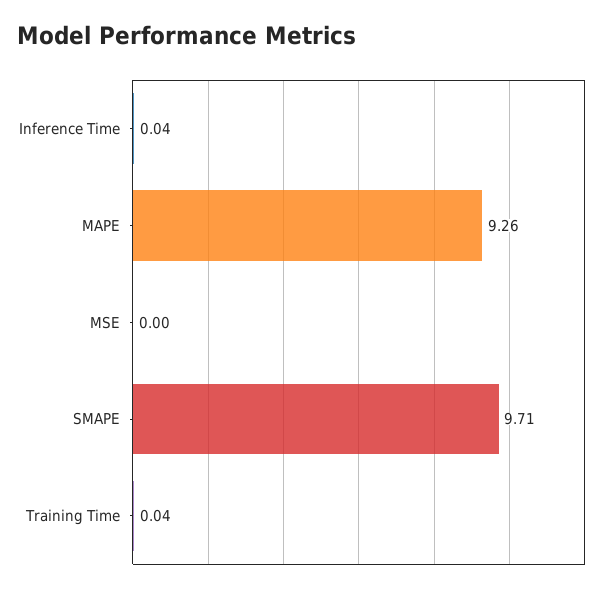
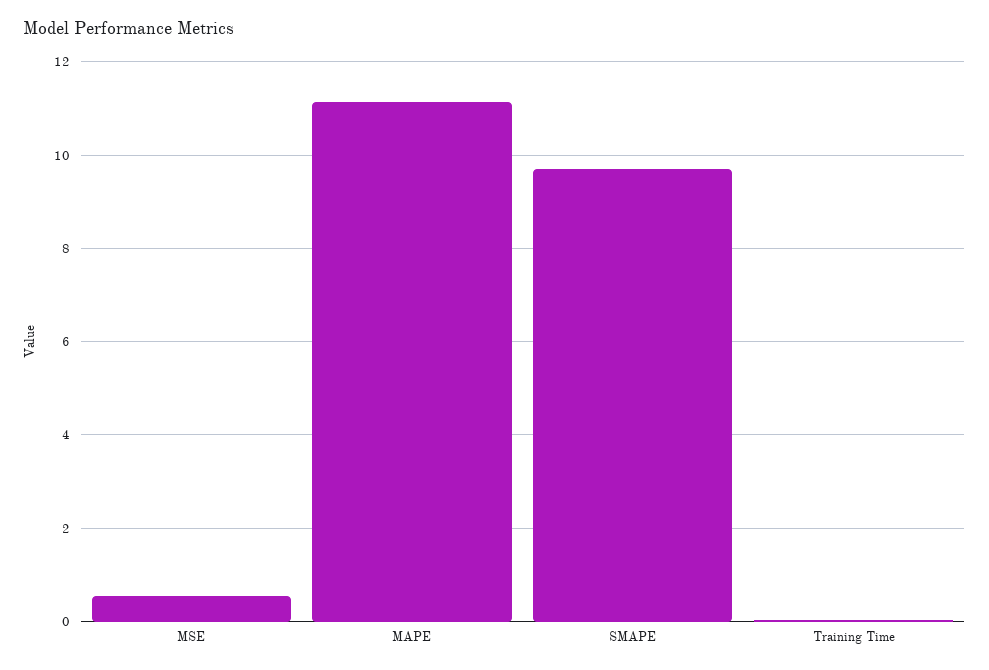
Inference Time: 0.04 -> none
MAPE: 9.26 -> 11.2
MSE: 0 -> 0.6

